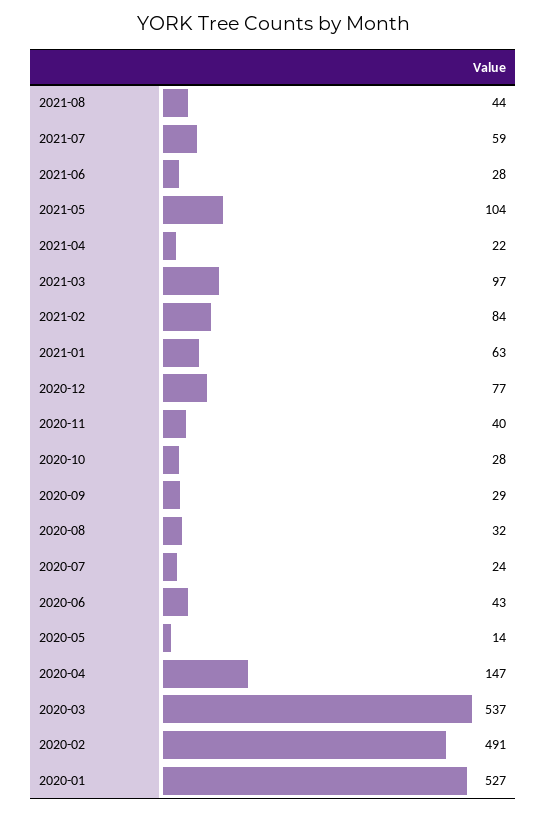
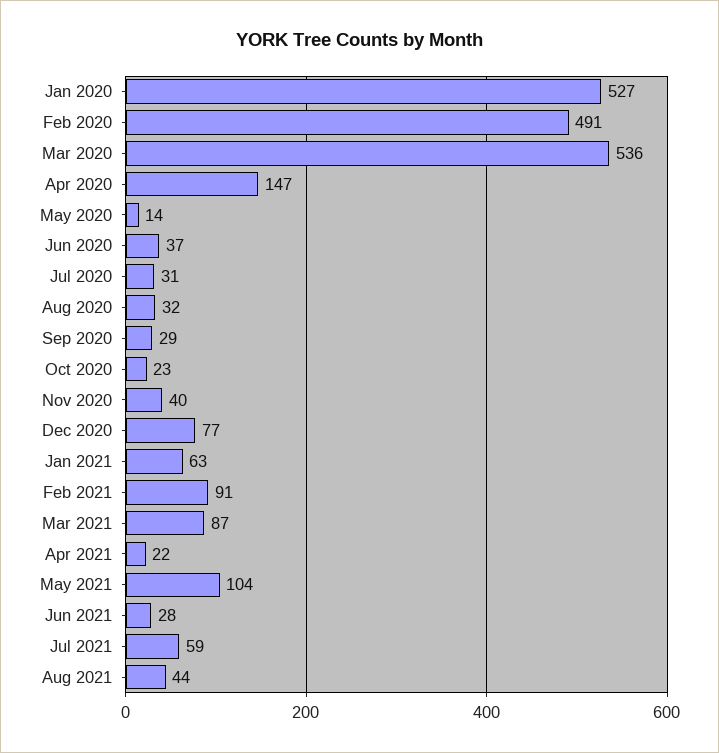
2021-03: 97 -> 87
2021-02: 84 -> 91
2020-10: 28 -> 23
2020-07: 24 -> 31
2020-06: 43 -> 37
2020-03: 537 -> 536

